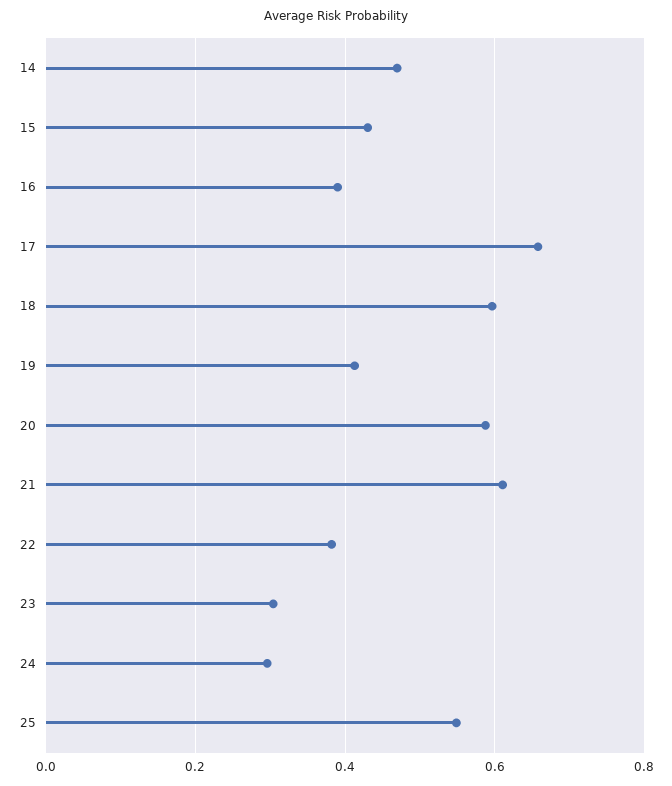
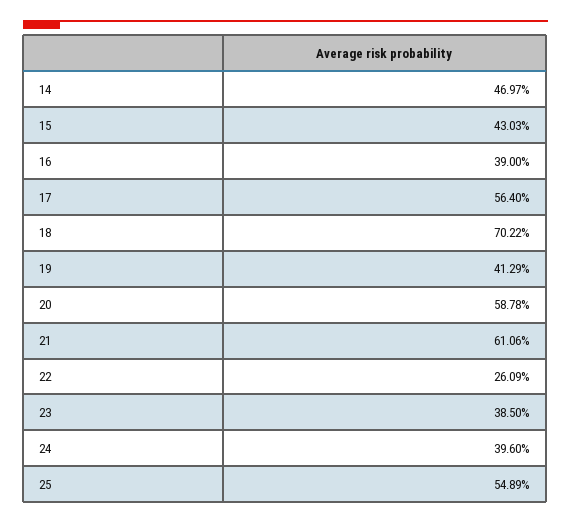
17: 0.66 -> 0.564
18: 0.6 -> 0.7022
22: 0.38 -> 0.2609
23: 0.3 -> 0.385
24: 0.3 -> 0.396

